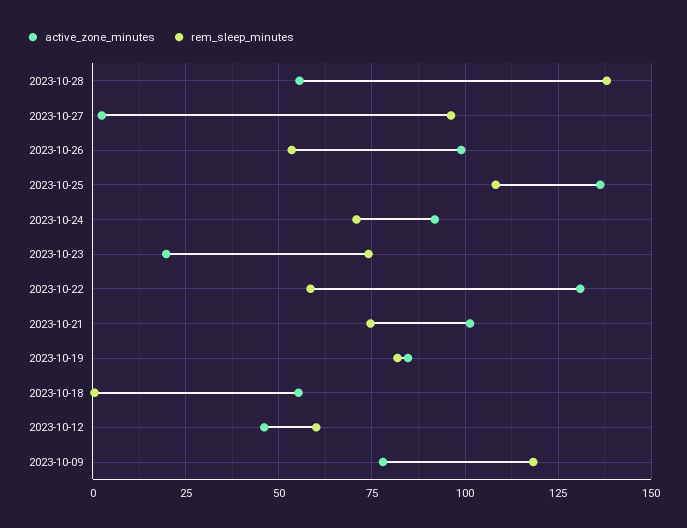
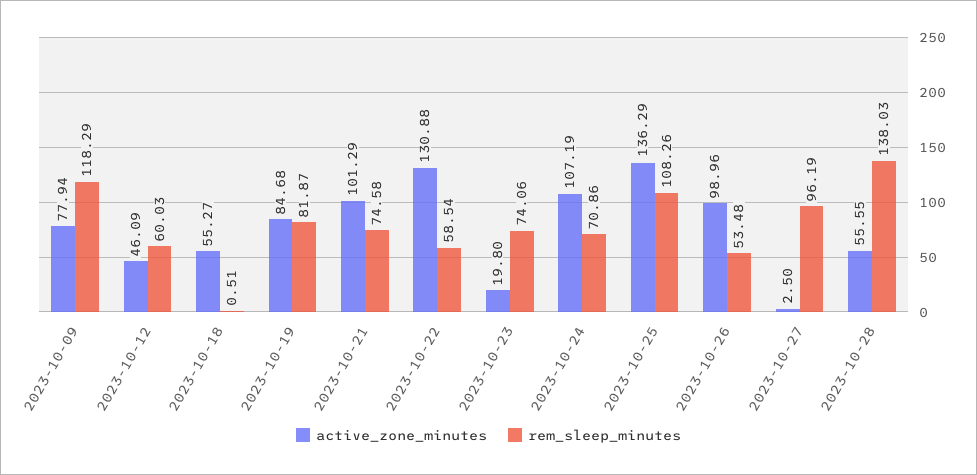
active_zone_minutes, 2023-10-24: 92.5 -> 107.19

